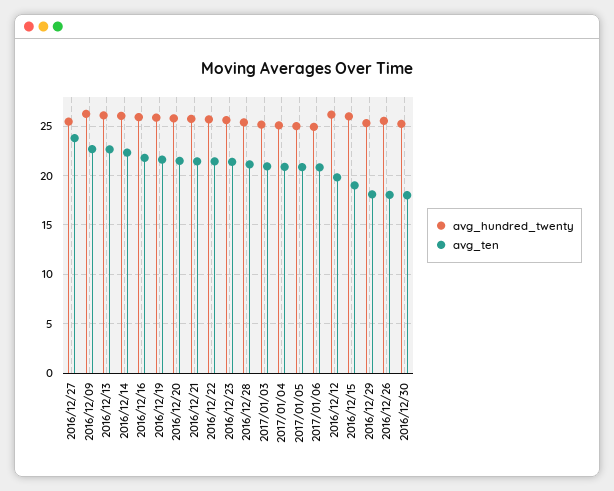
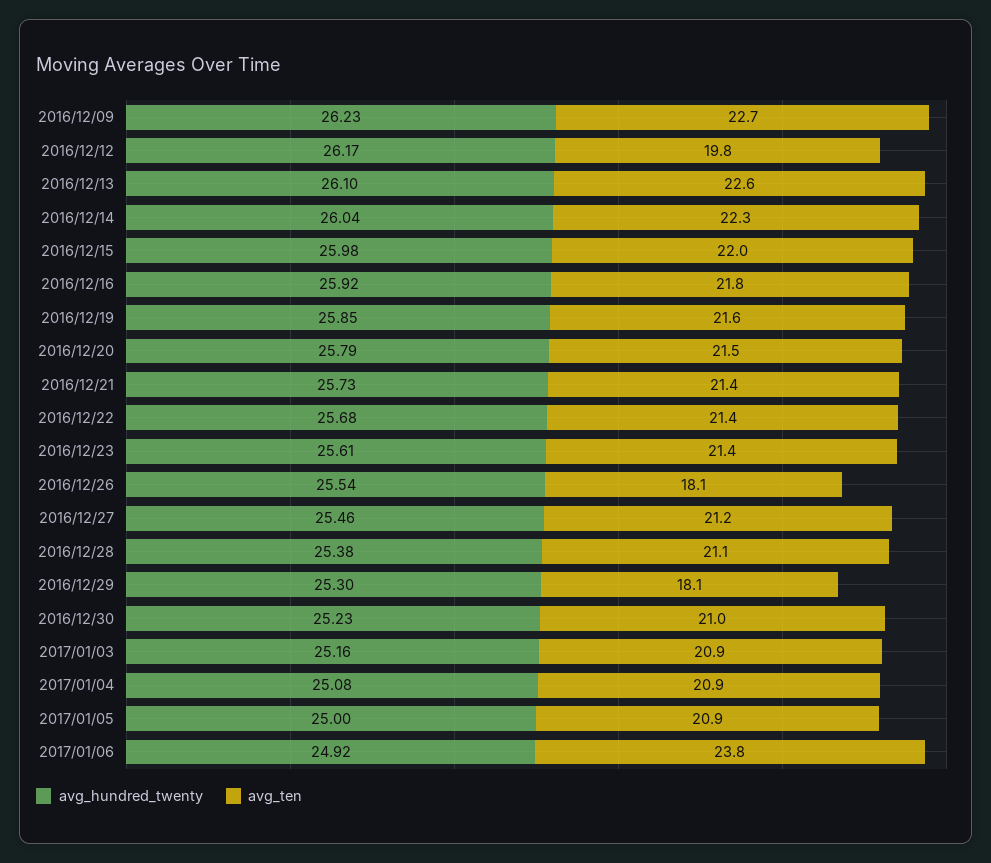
avg_ten, 2016/12/27: 24 -> 21.2
avg_ten, 2017/01/06: 21 -> 23.8
avg_ten, 2016/12/15: 19 -> 22
avg_ten, 2016/12/30: 18 -> 21

